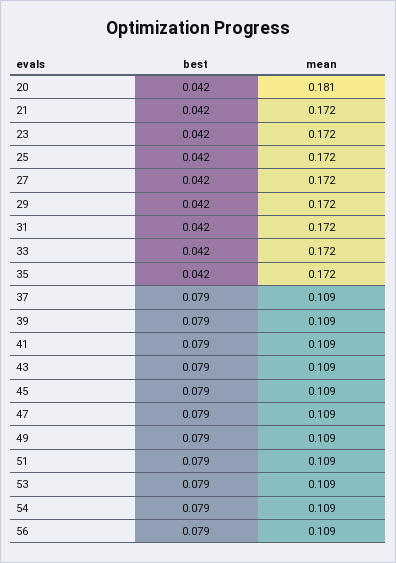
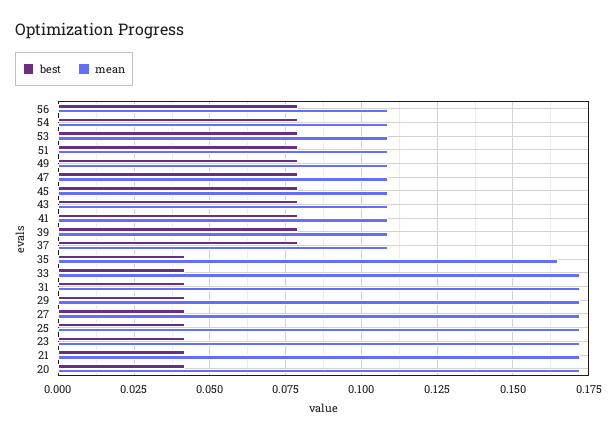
mean, 20: 0.181 -> 0.1725
mean, 35: 0.172 -> 0.165

